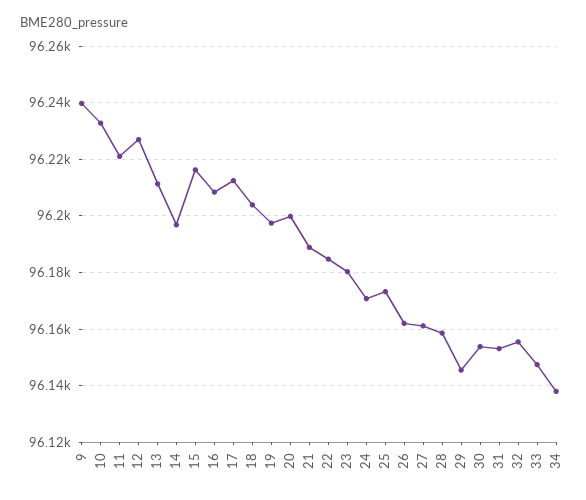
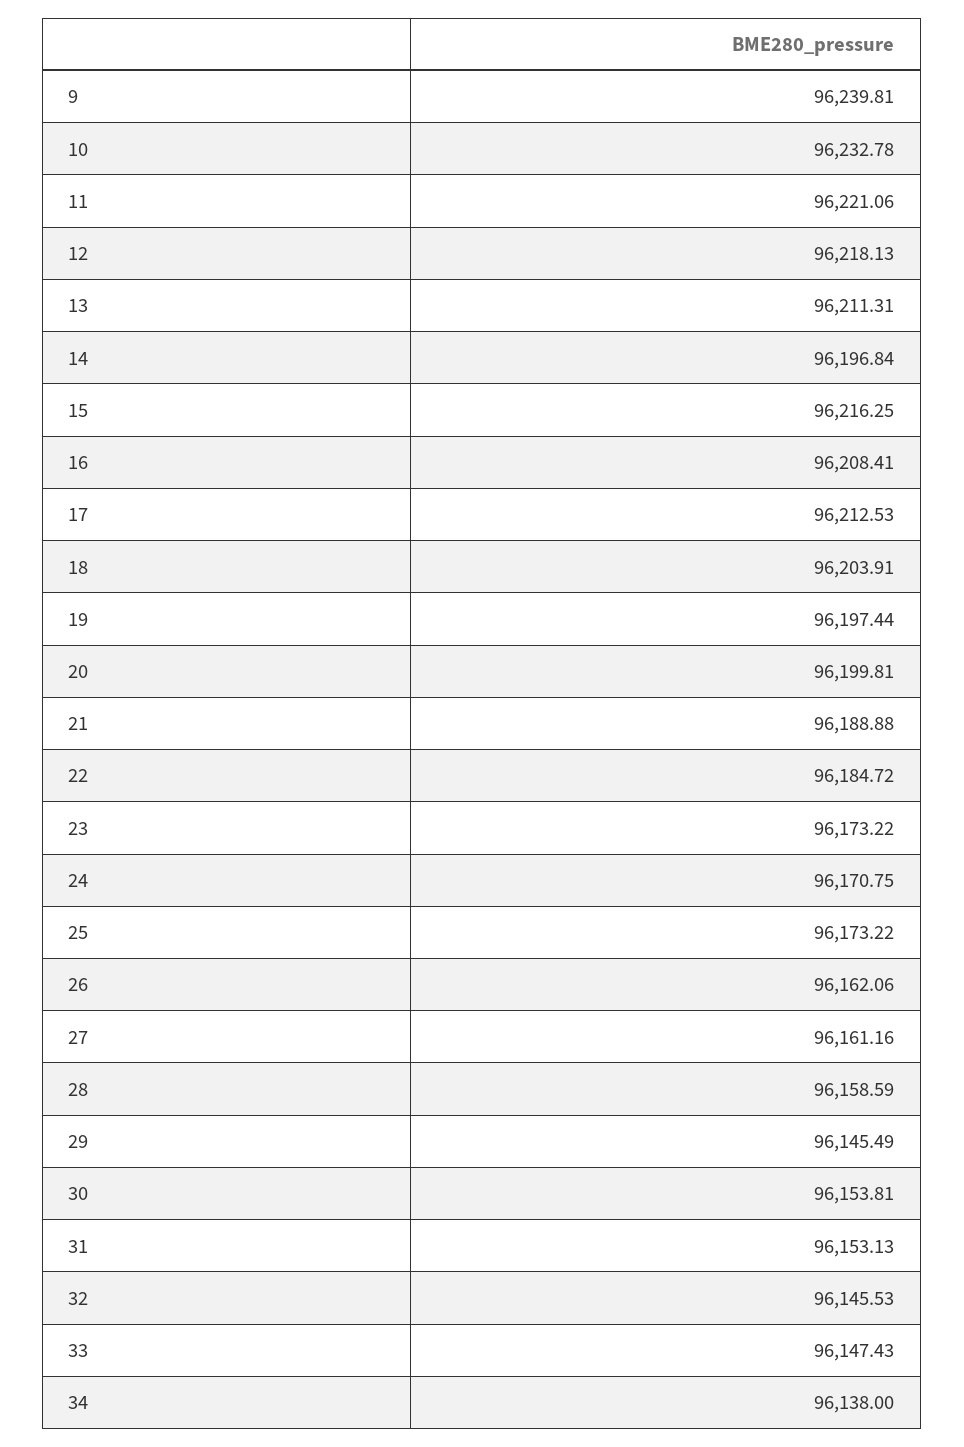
12: 96227.5 -> 96218.13
23: 96180 -> 96173.22
32: 96155 -> 96145.53

